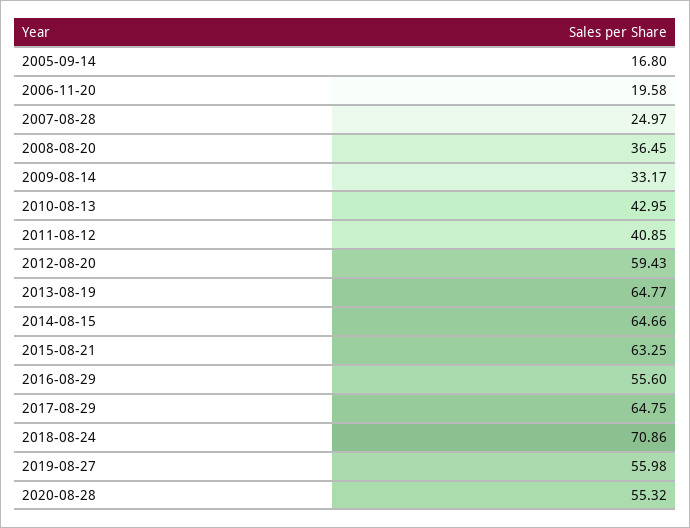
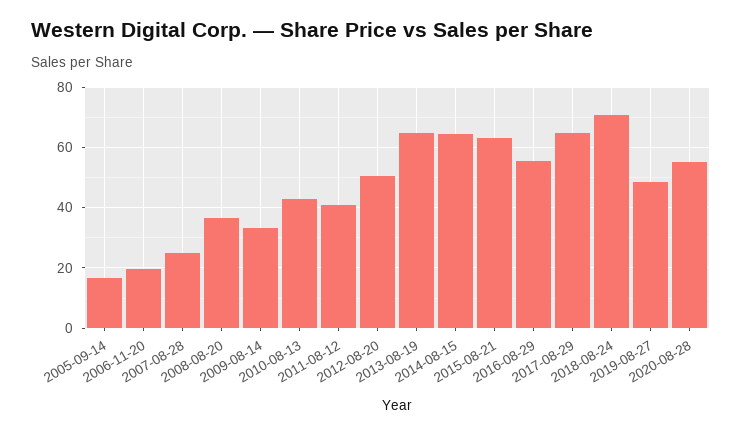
2012-08-20: 59.43 -> 50
2019-08-27: 55.98 -> 48

